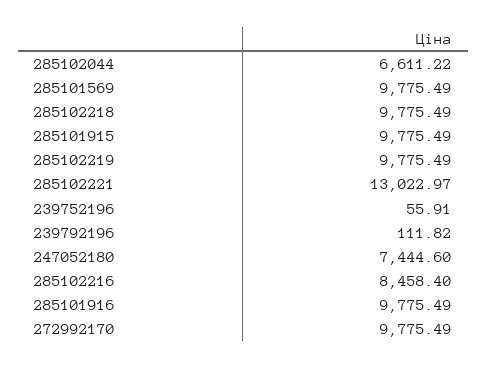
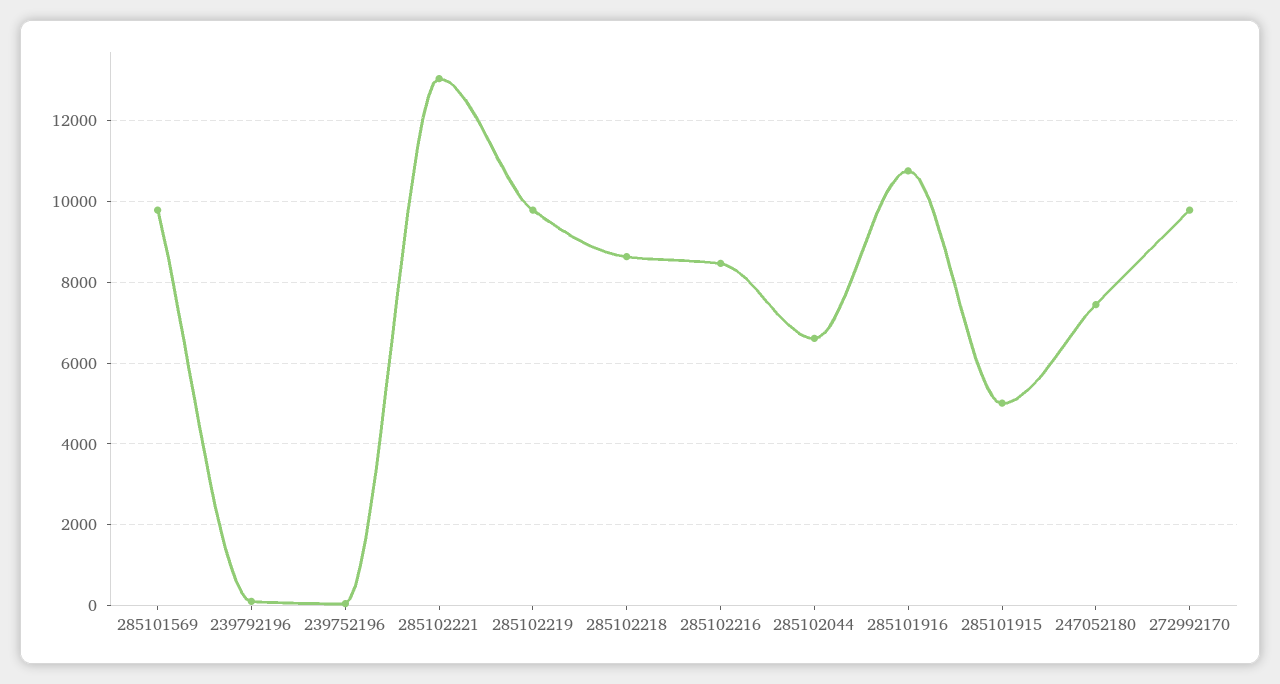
285102218: 9775.49 -> 8600
285101915: 9775.49 -> 5000
285101916: 9775.49 -> 10800

